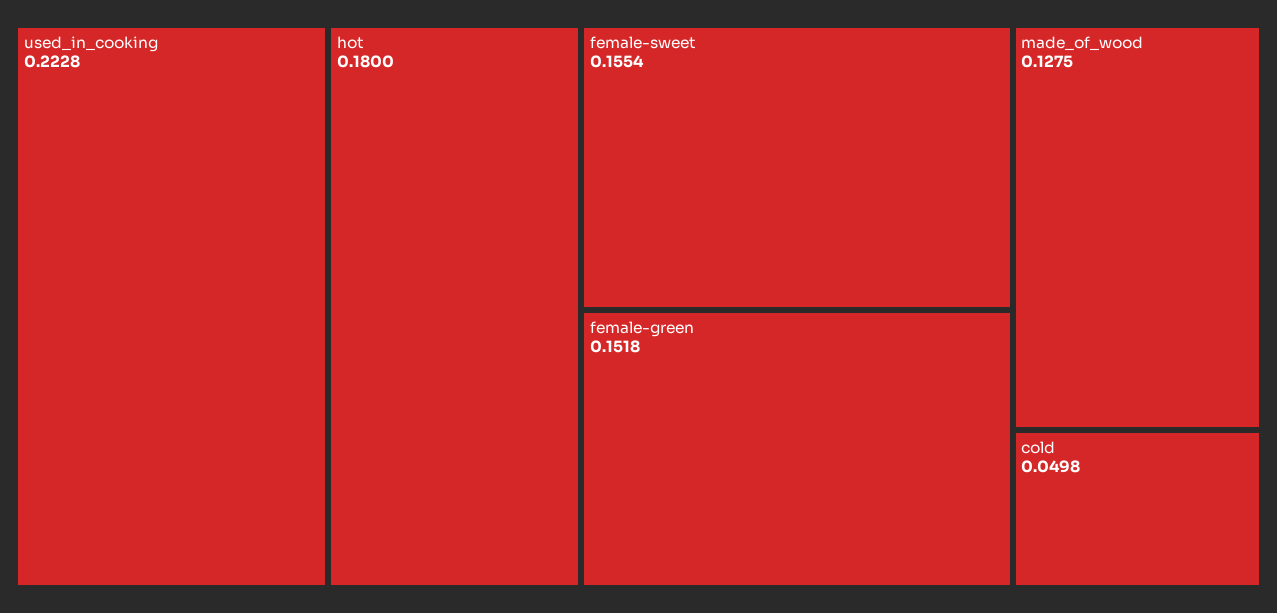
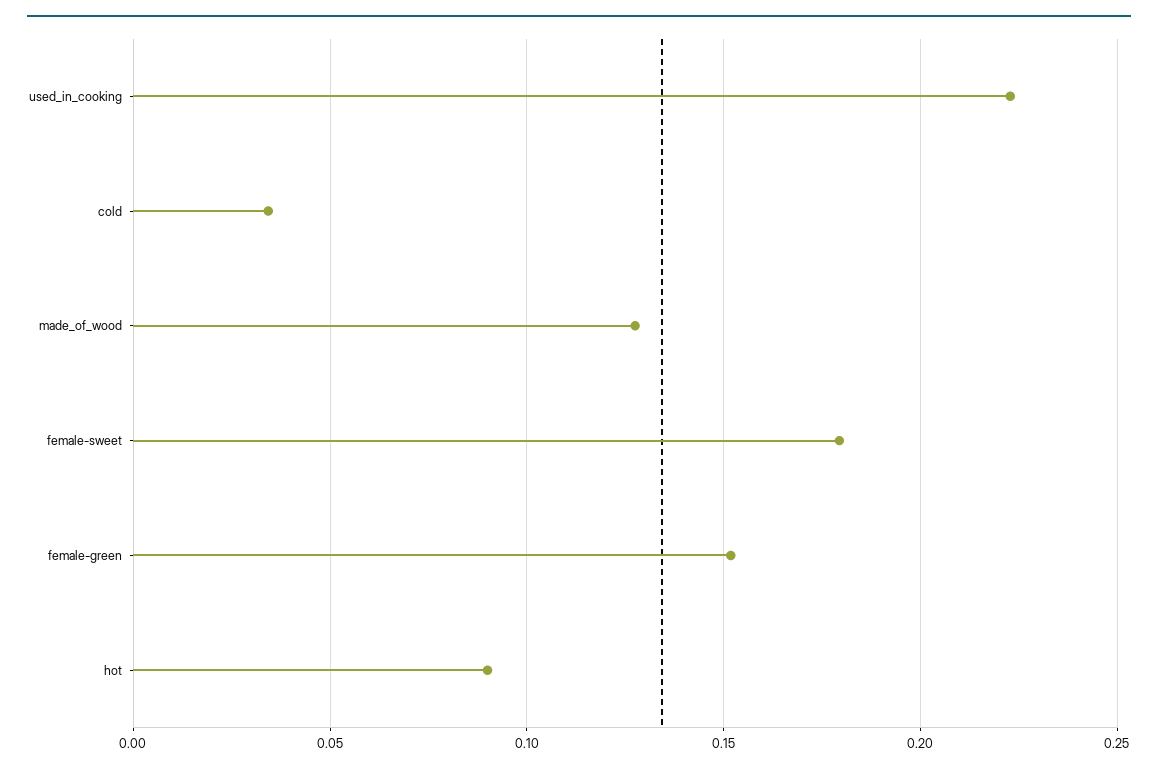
hot: 0.18 -> 0.09
female-sweet: 0.1554 -> 0.18
cold: 0.0498 -> 0.035

